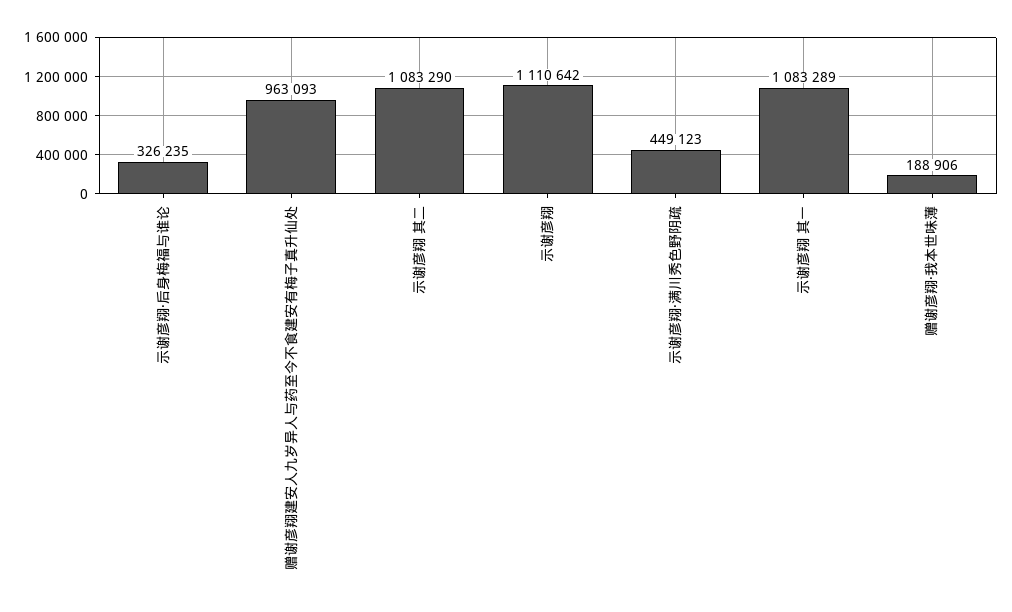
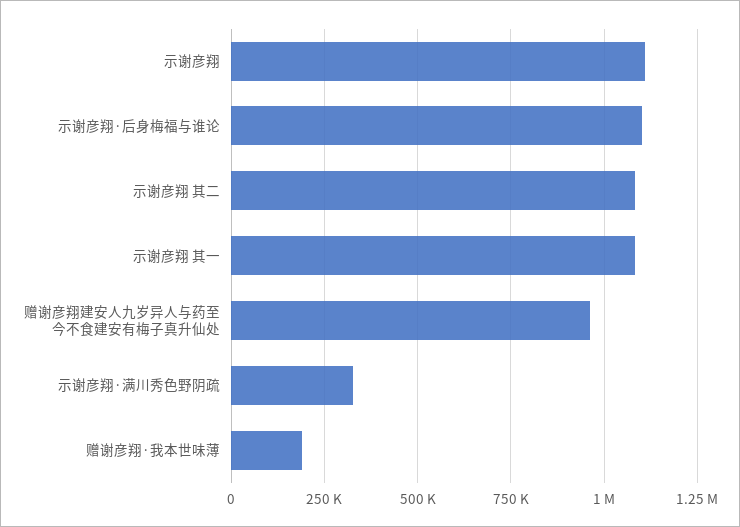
示谢彦翔·后身梅福与谁论: 326235 -> 1100000
示谢彦翔·满川秀色野阴疏: 449123 -> 325000

